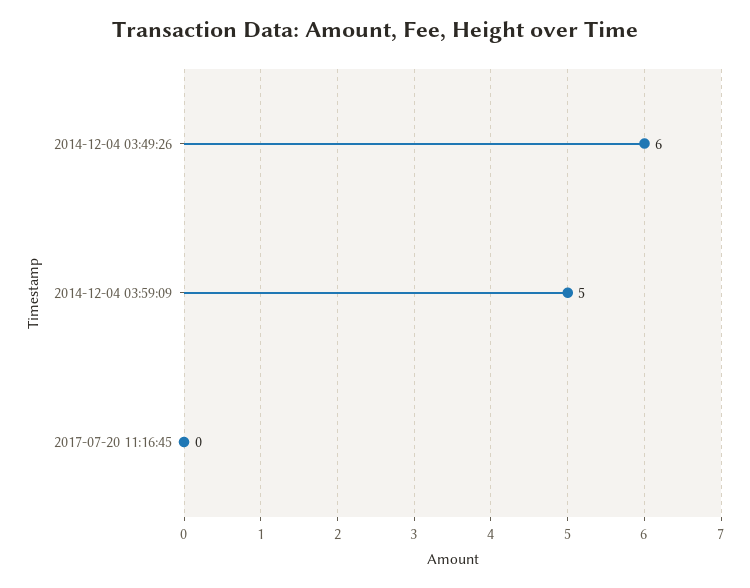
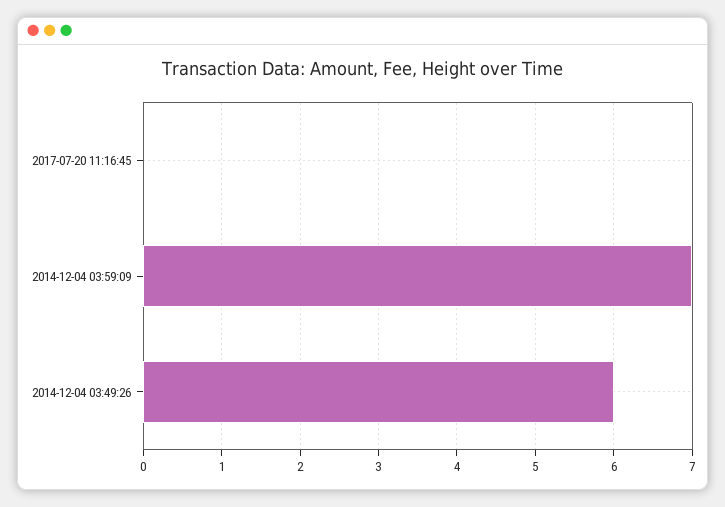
2014-12-04 03:59:09: 5 -> 7

